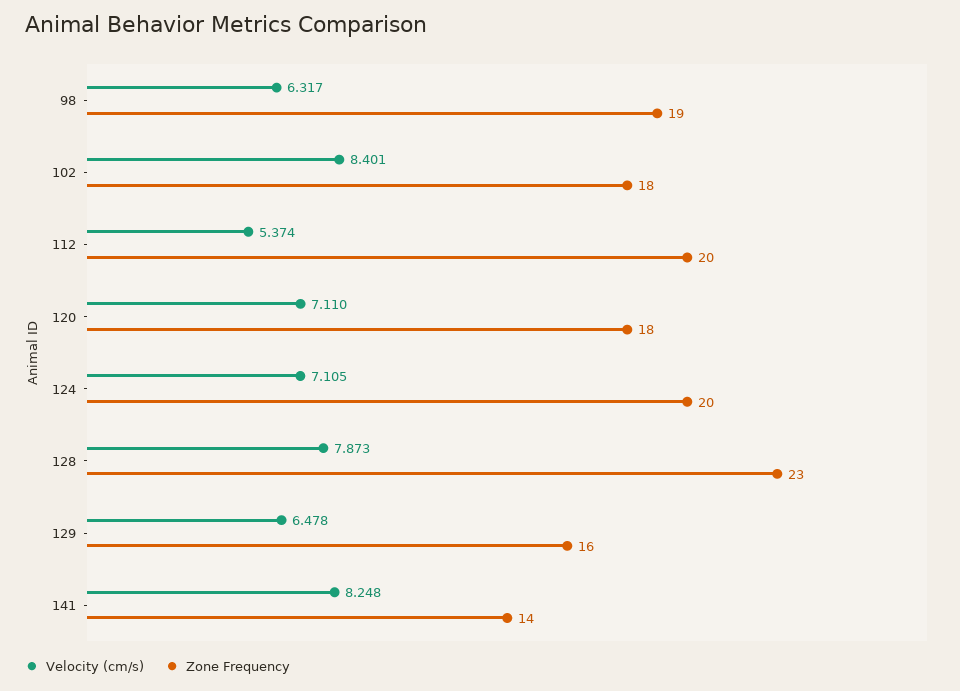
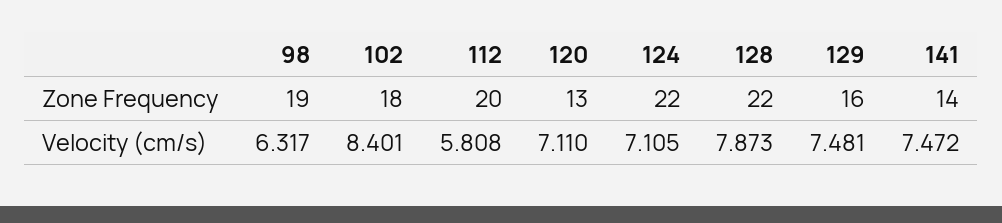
Velocity (cm/s), 112: 5.374 -> 5.808
Zone Frequency, 120: 18 -> 13
Zone Frequency, 124: 20 -> 22
Zone Frequency, 128: 23 -> 22
Velocity (cm/s), 129: 6.478 -> 7.481
Velocity (cm/s), 141: 8.248 -> 7.472

